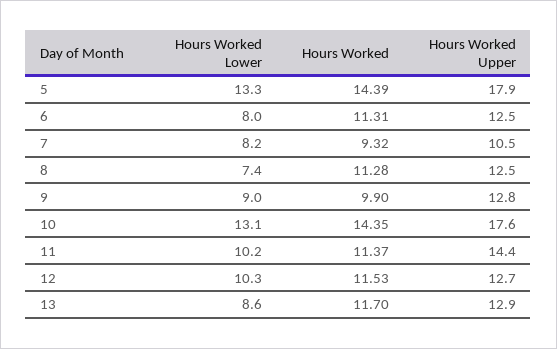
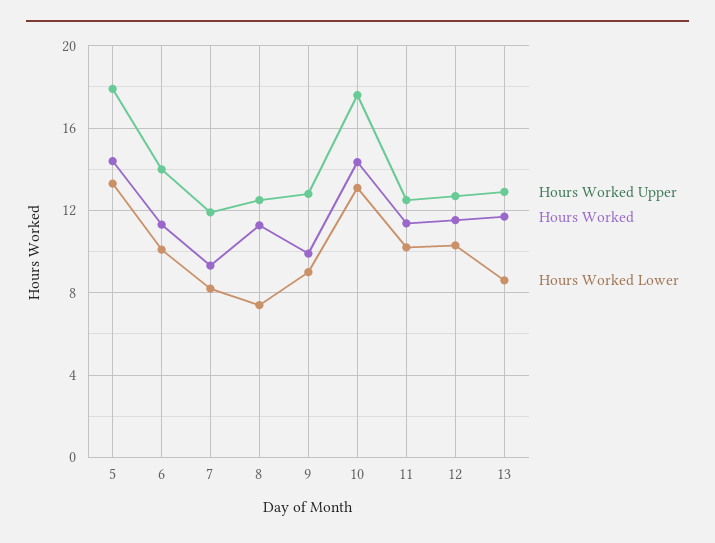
Hours Worked Lower, 6: 8 -> 10
Hours Worked Upper, 6: 12.5 -> 14
Hours Worked Upper, 7: 10.5 -> 12
Hours Worked Upper, 11: 14.4 -> 12.5

